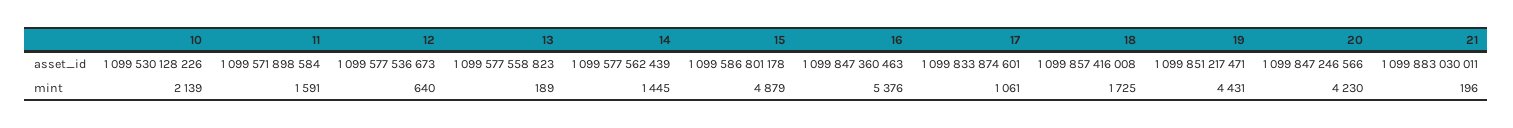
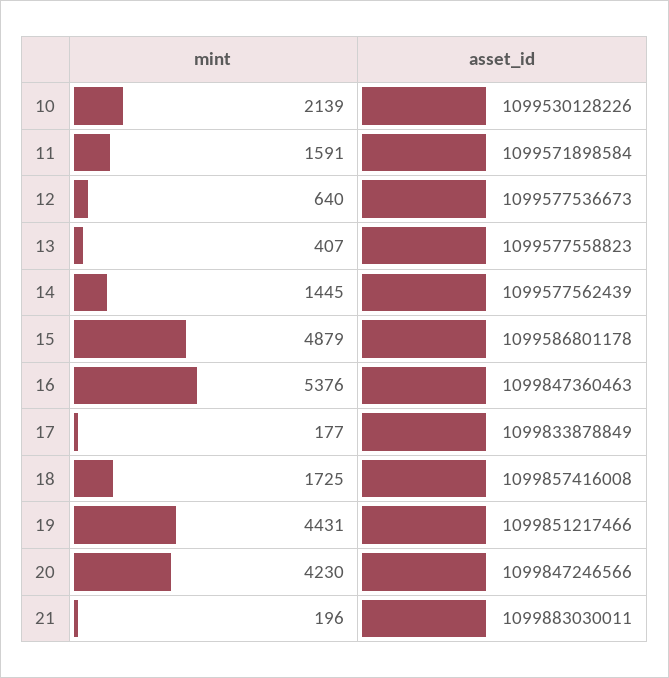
17, asset_id: 1099833874601 -> 1099833878849
19, asset_id: 1099851217471 -> 1099851217466
13, mint: 189 -> 407
17, mint: 1061 -> 177

